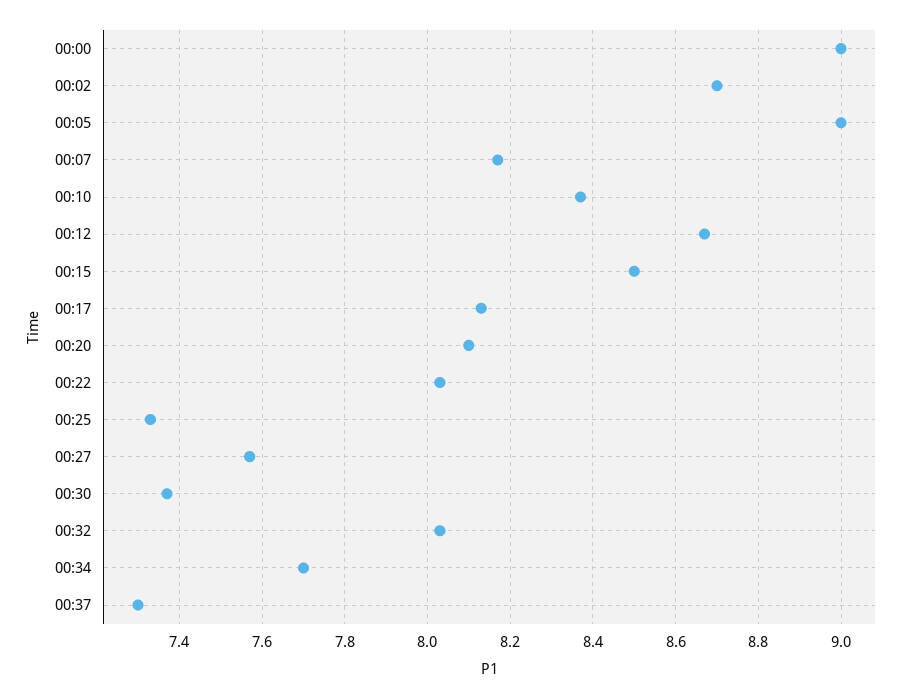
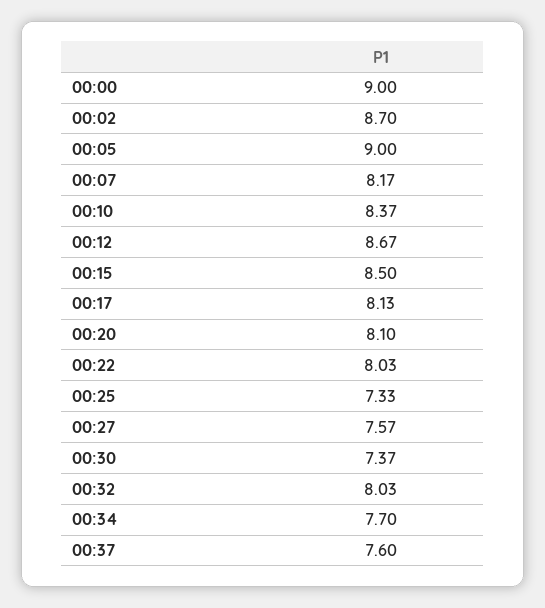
00:37: 7.3 -> 7.6

